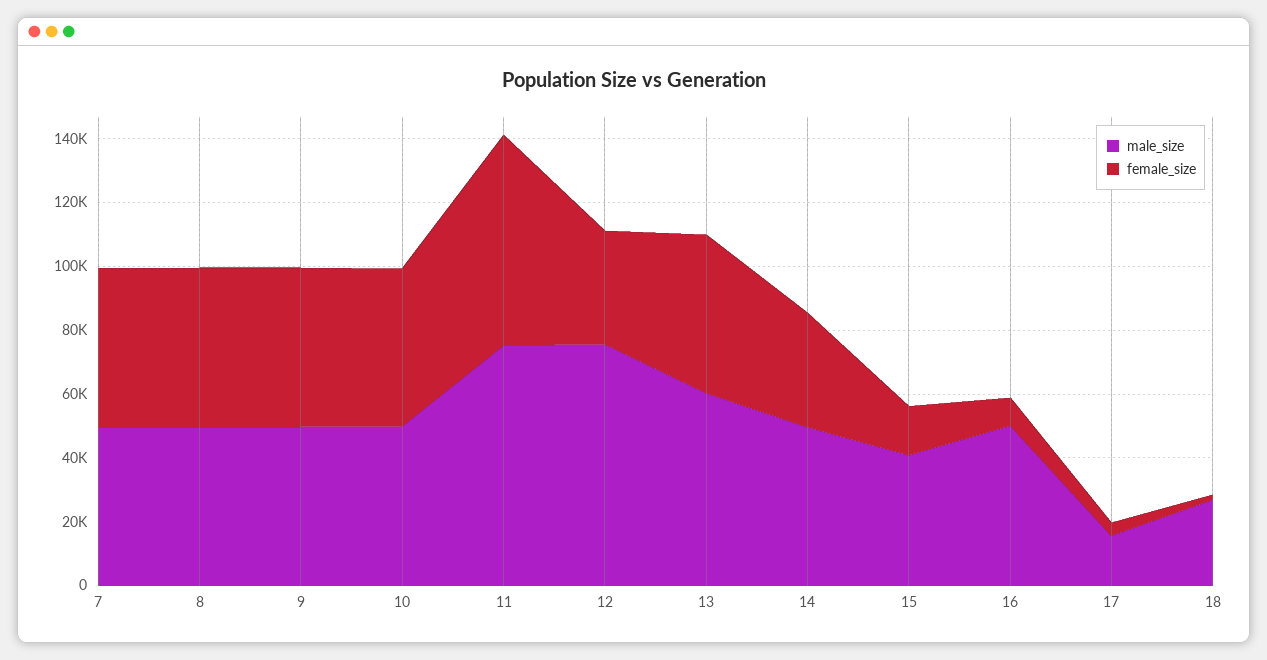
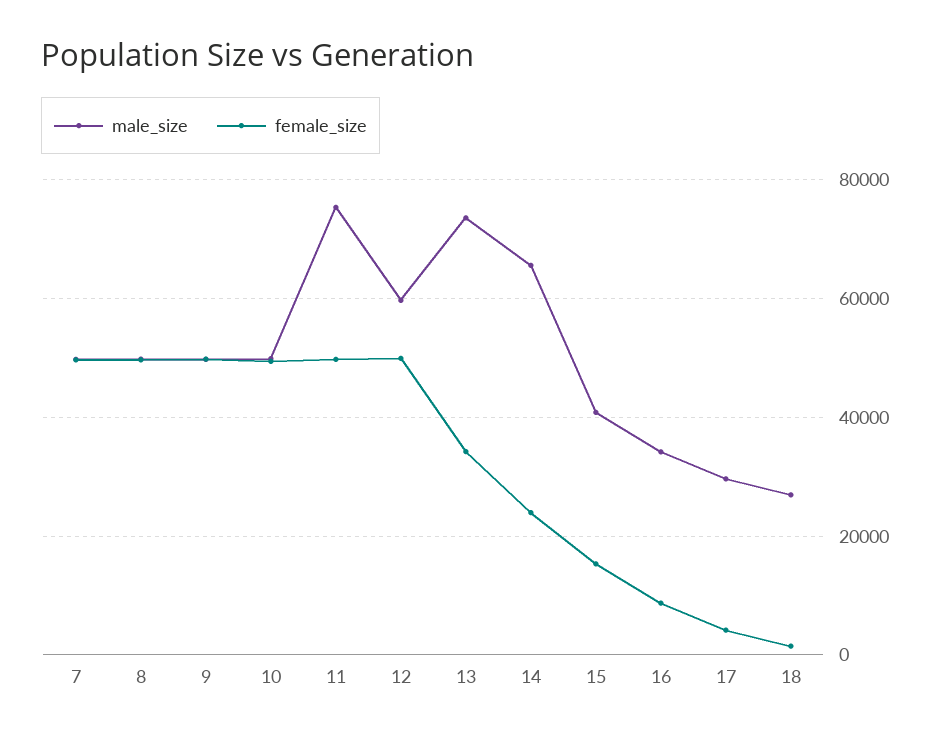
female_size, 11: 65000 -> 50000
male_size, 12: 75000 -> 60000
female_size, 12: 35000 -> 50000
male_size, 13: 60000 -> 74000
female_size, 13: 50000 -> 34000
male_size, 14: 50000 -> 66000
female_size, 14: 35000 -> 24000
male_size, 16: 50000 -> 34000
male_size, 17: 15000 -> 30000

